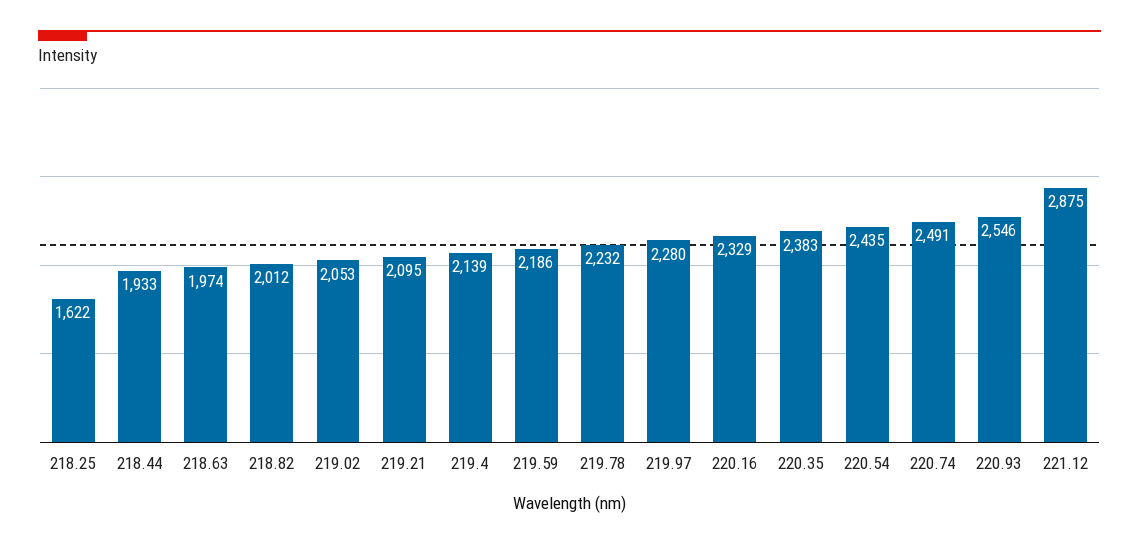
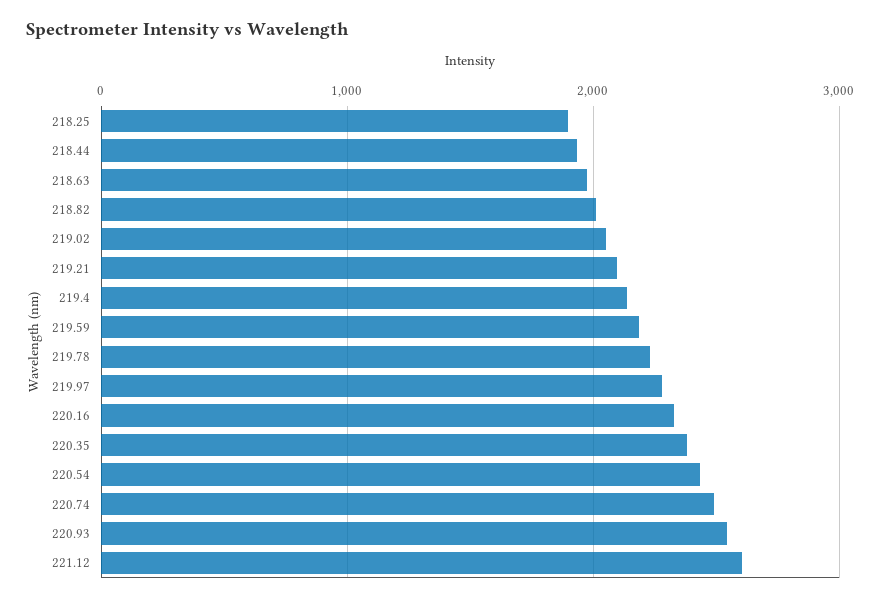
218.25: 1622 -> 1900
221.12: 2875 -> 2600

